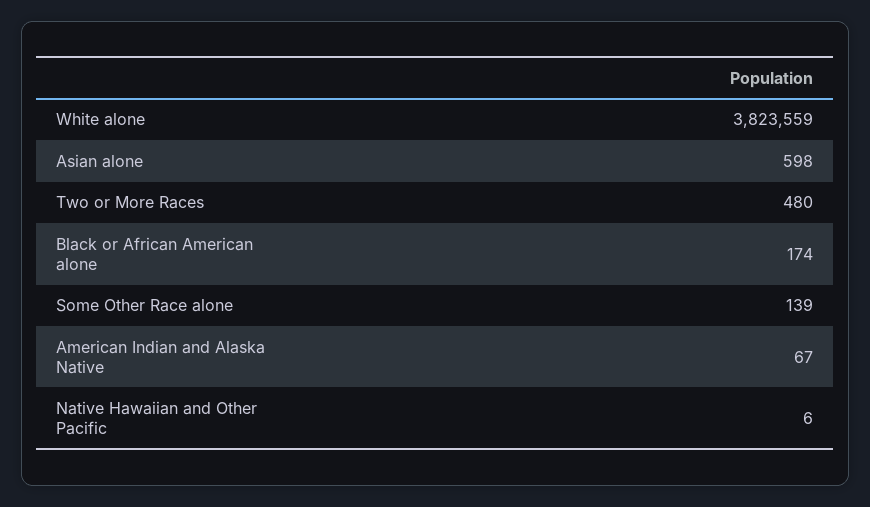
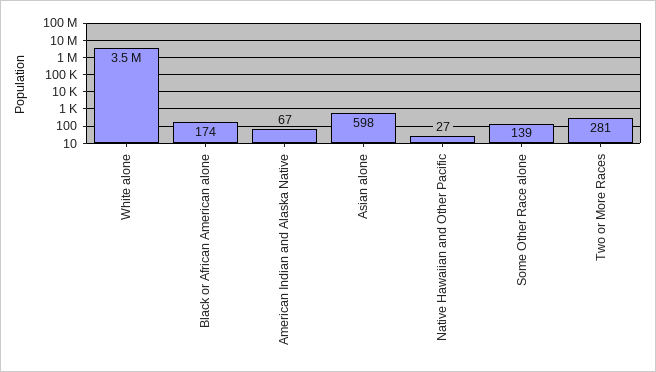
White alone: 3823559 -> 3500000
Two or More Races: 480 -> 281
Native Hawaiian and Other Pacific: 6 -> 27

